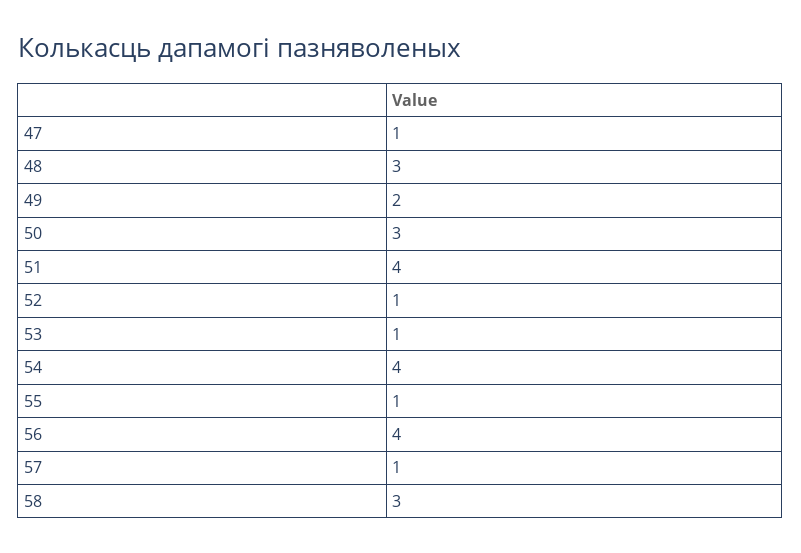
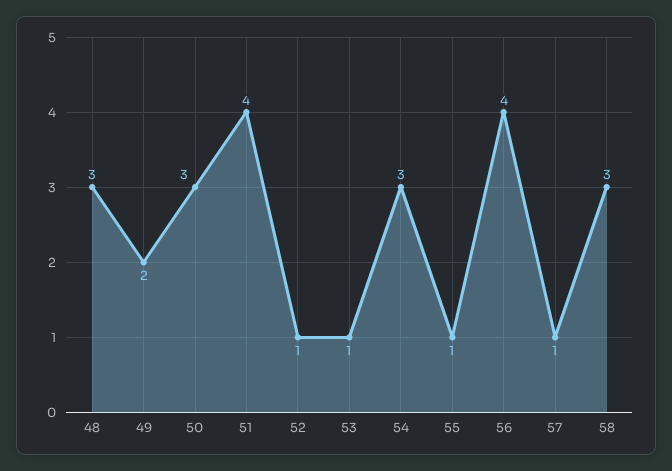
47: 1 -> none
54: 4 -> 3

